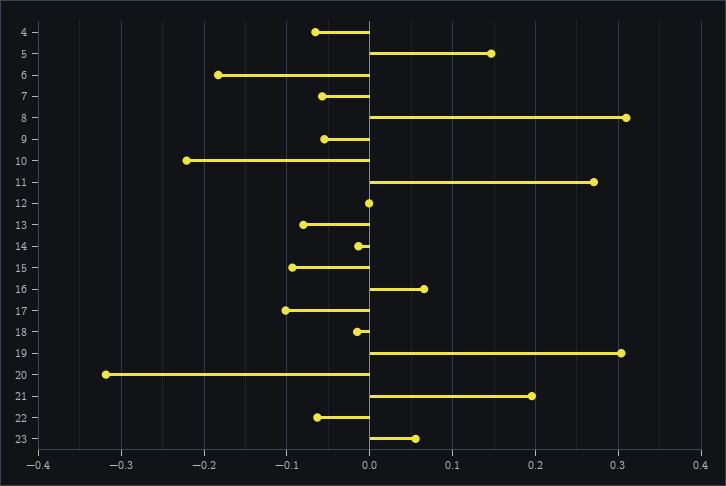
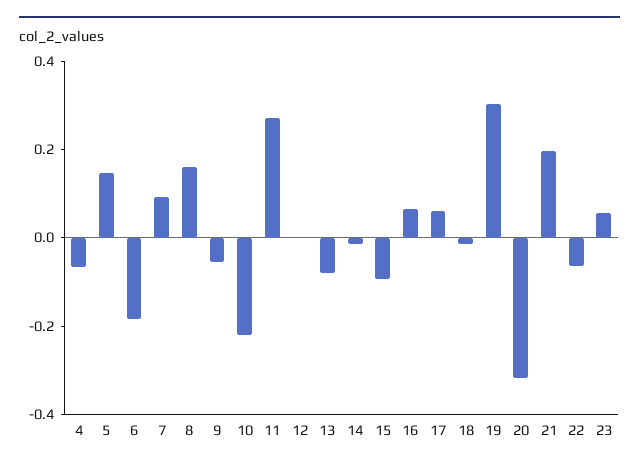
7: -0.06 -> 0.1
8: 0.31 -> 0.15
17: -0.1 -> 0.05

